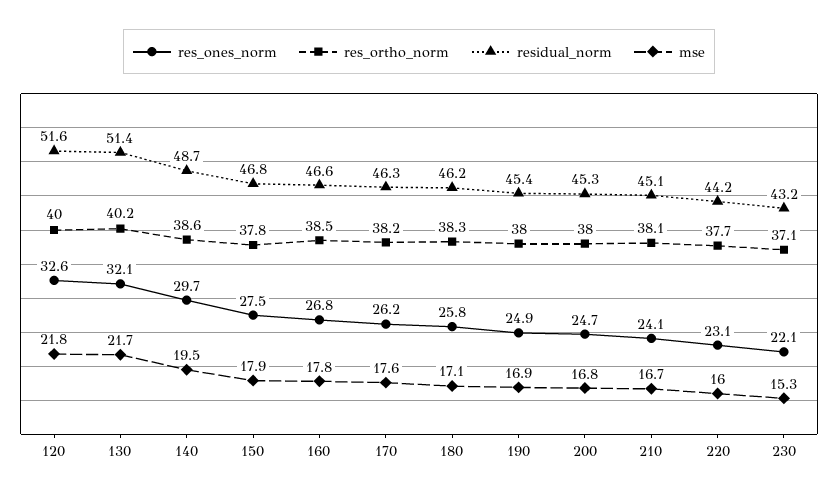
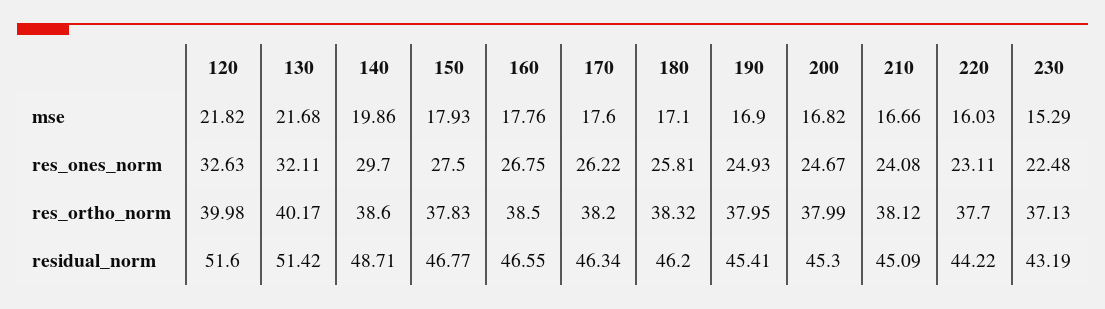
mse, 140: 19.5 -> 19.86
res_ones_norm, 230: 22.1 -> 22.48

